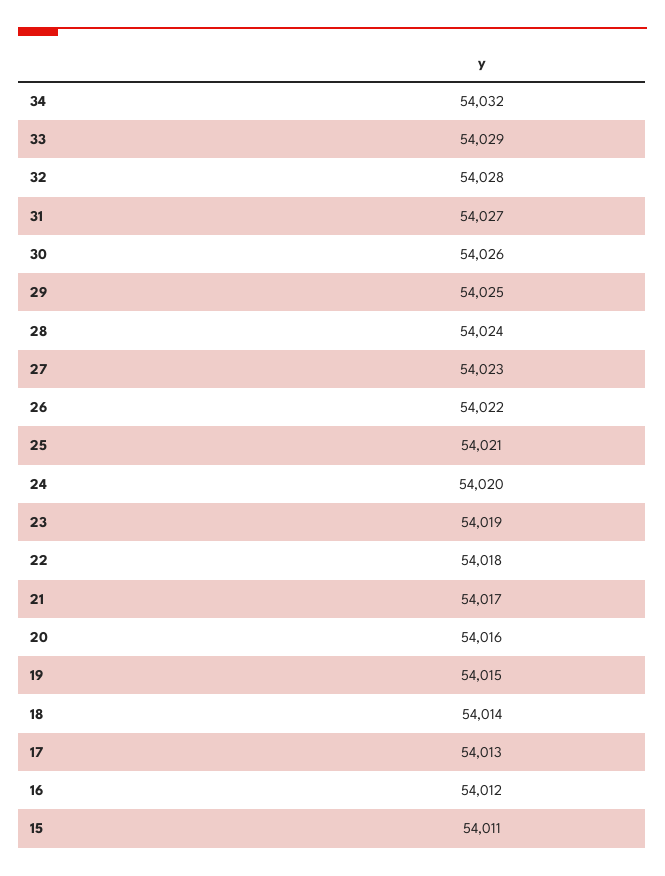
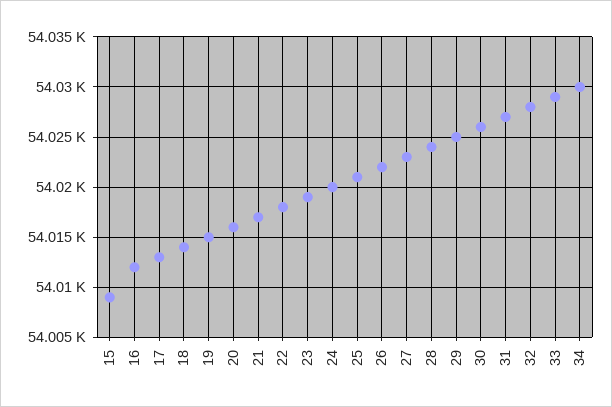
34: 54032 -> 54030
15: 54011 -> 54009

